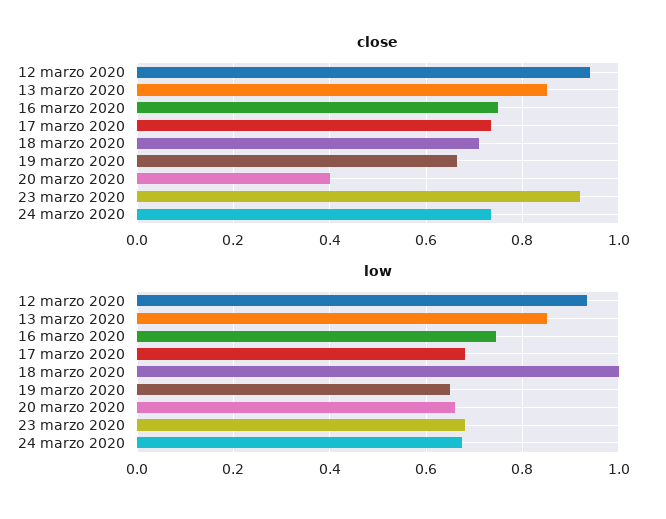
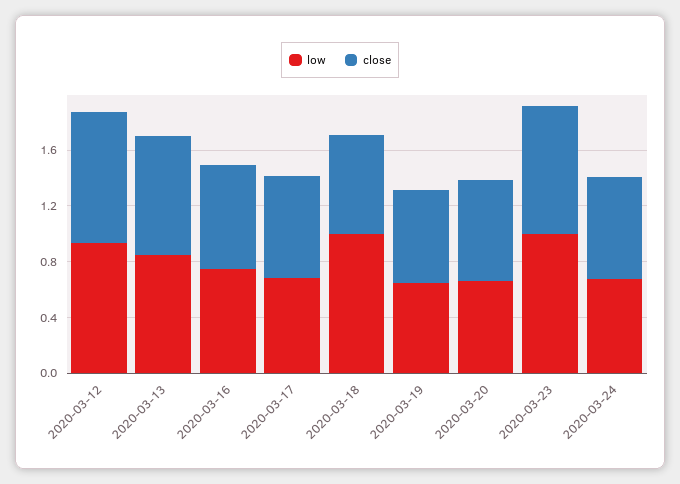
close, 20 marzo 2020: 0.4 -> 0.7
low, 23 marzo 2020: 0.68 -> 1

